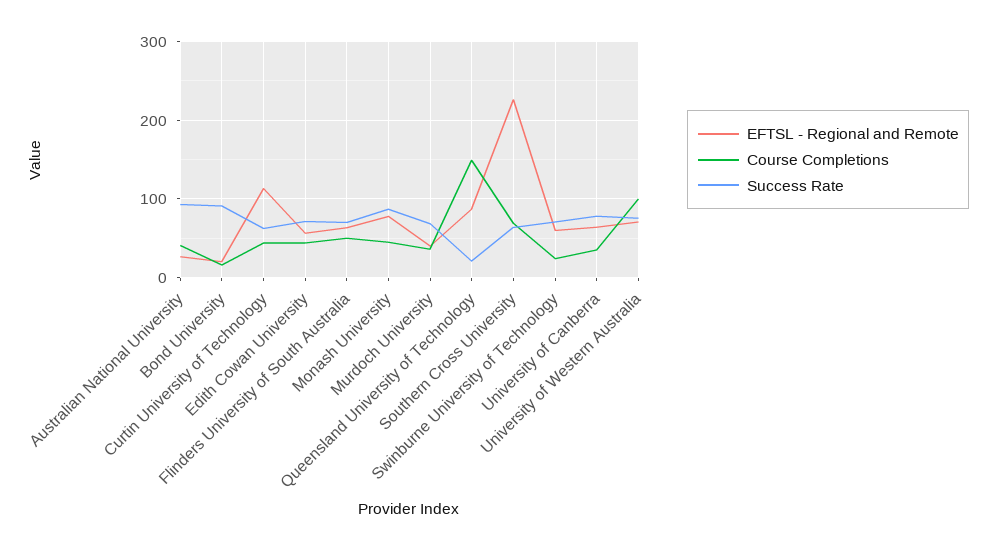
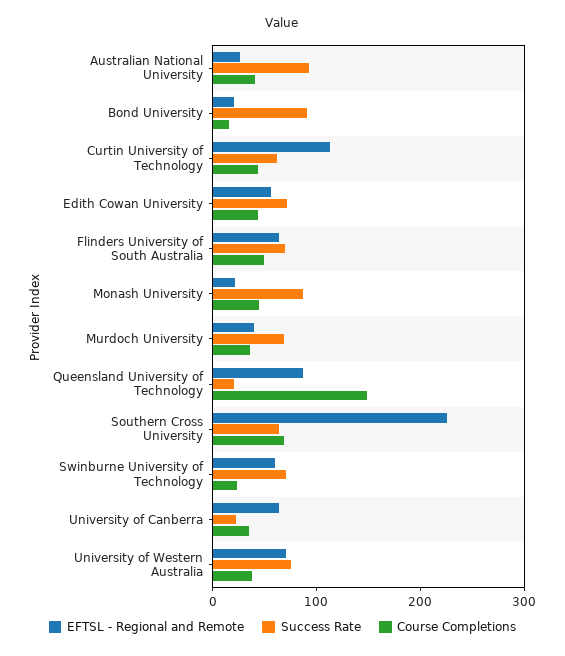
EFTSL - Regional and Remote, Monash University: 80 -> 20
Success Rate, University of Canberra: 80 -> 20
Course Completions, University of Western Australia: 100 -> 40

